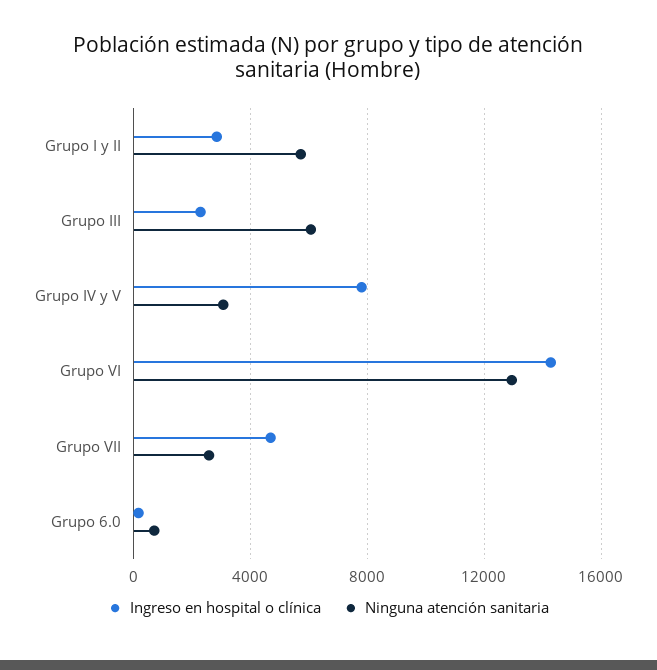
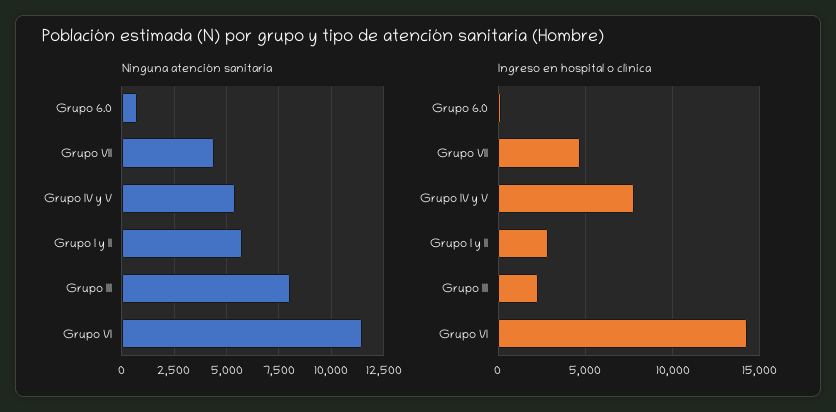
Ninguna atención sanitaria, Grupo III: 6000 -> 8000
Ninguna atención sanitaria, Grupo IV y V: 3000 -> 5500
Ninguna atención sanitaria, Grupo VI: 13000 -> 11500
Ninguna atención sanitaria, Grupo VII: 2500 -> 4500

